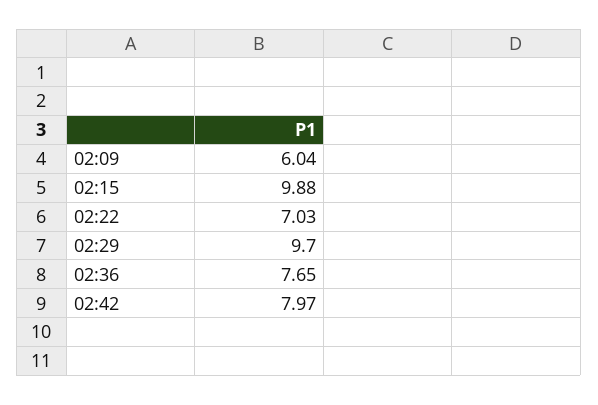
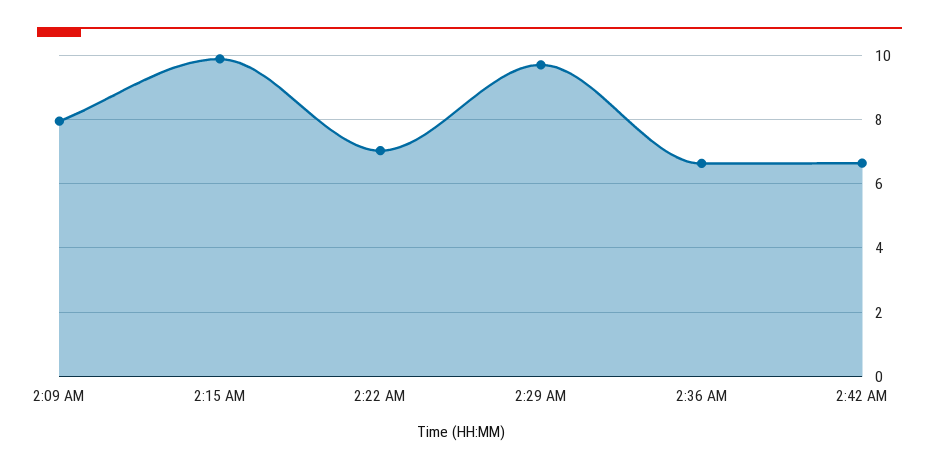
02:09: 6.04 -> 8
02:36: 7.65 -> 6.6
02:42: 7.97 -> 6.6

